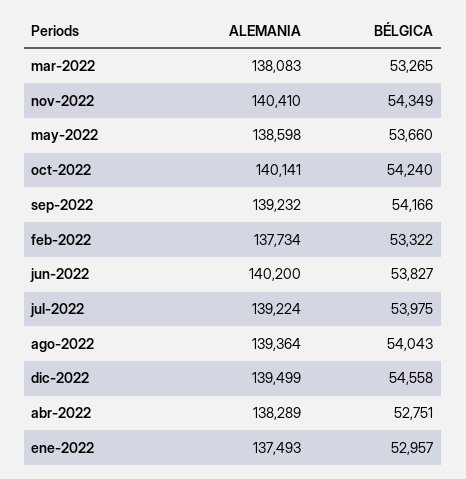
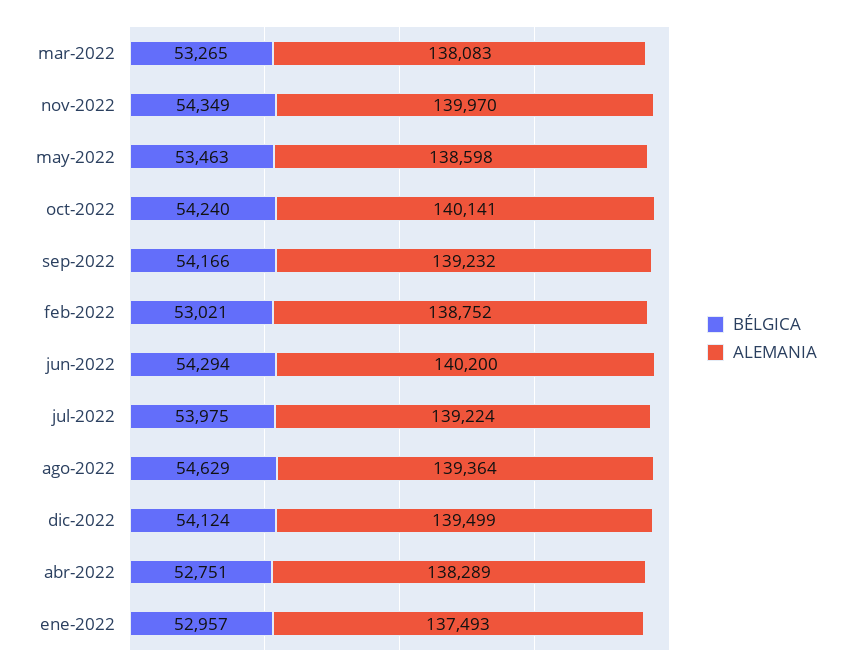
ALEMANIA, nov-2022: 140410 -> 139970
BÉLGICA, may-2022: 53660 -> 53463
ALEMANIA, feb-2022: 137734 -> 138752
BÉLGICA, feb-2022: 53322 -> 53021
BÉLGICA, jun-2022: 53827 -> 54294
BÉLGICA, ago-2022: 54043 -> 54629
BÉLGICA, dic-2022: 54558 -> 54124

